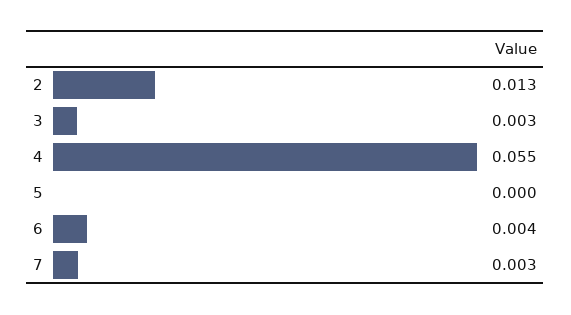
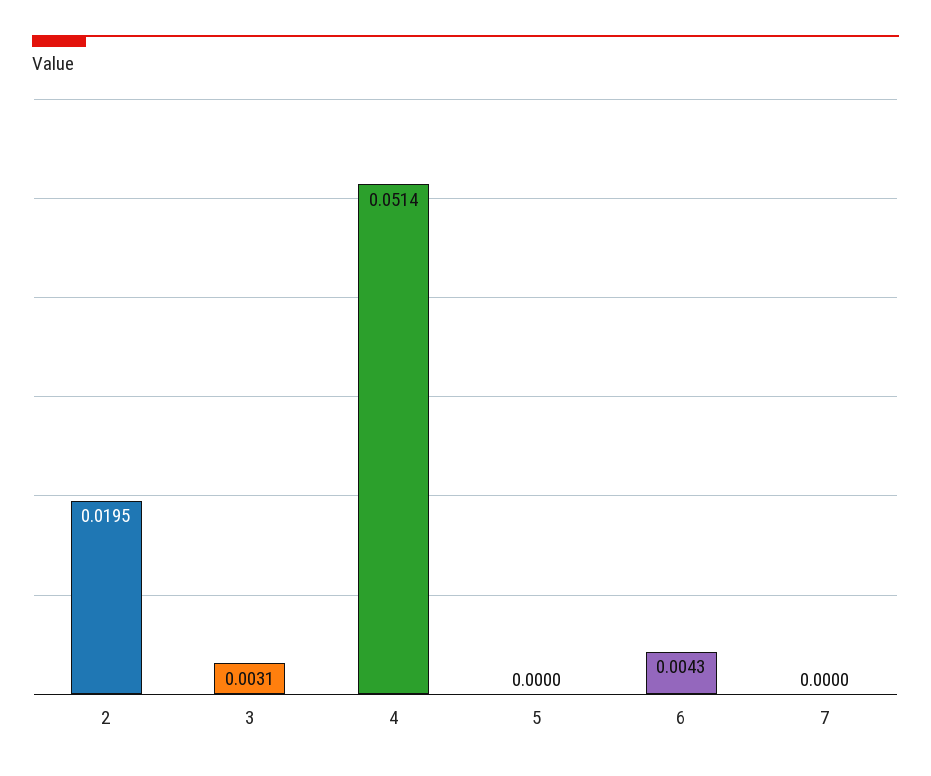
2: 0.013 -> 0.0195
4: 0.055 -> 0.0514
7: 0.003 -> 0

